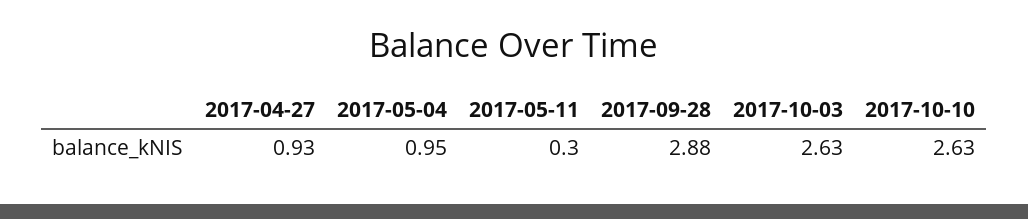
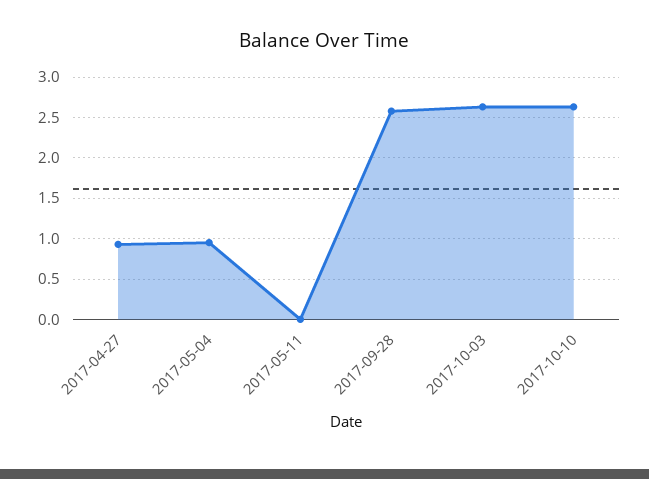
2017-05-11: 0.3 -> 0
2017-09-28: 2.88 -> 2.6

